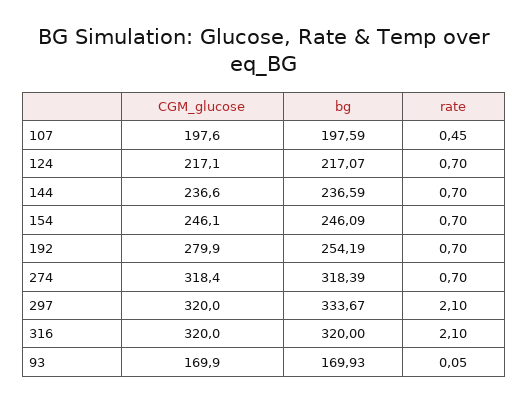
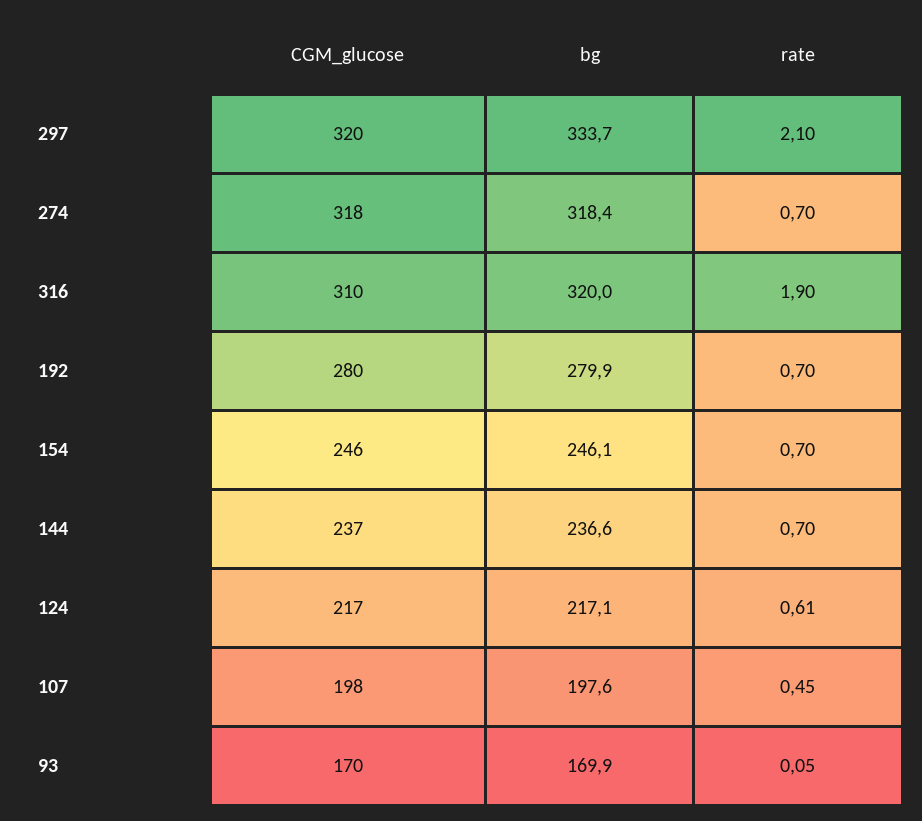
rate, 124: 0.7 -> 0.61
bg, 192: 254.19 -> 279.9
CGM_glucose, 316: 320 -> 310
rate, 316: 2.1 -> 1.9

